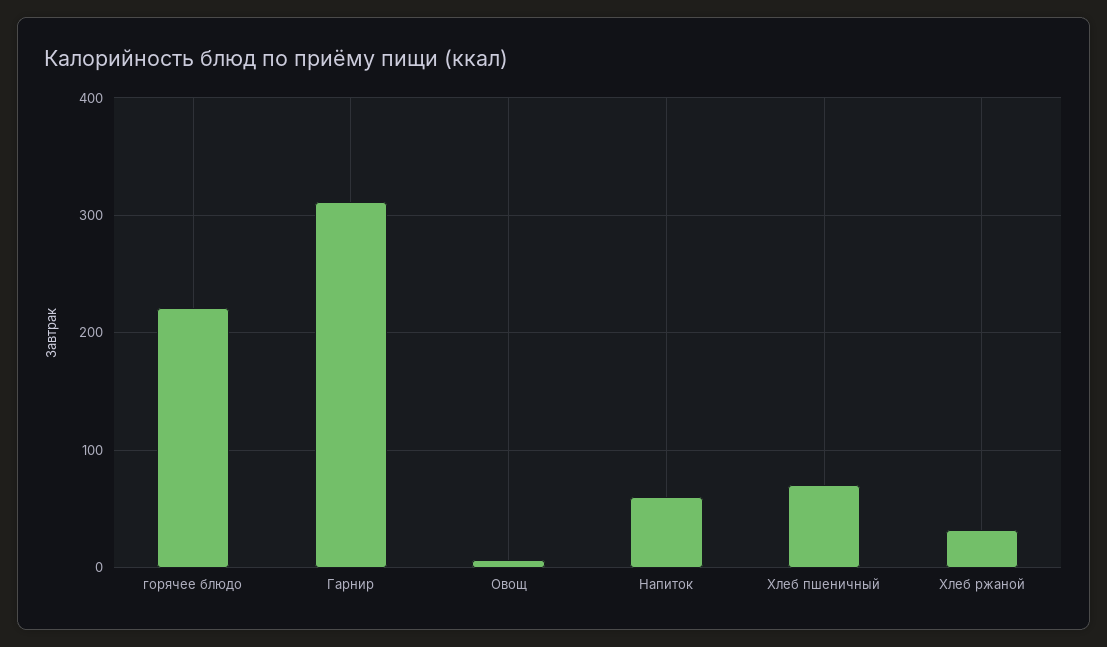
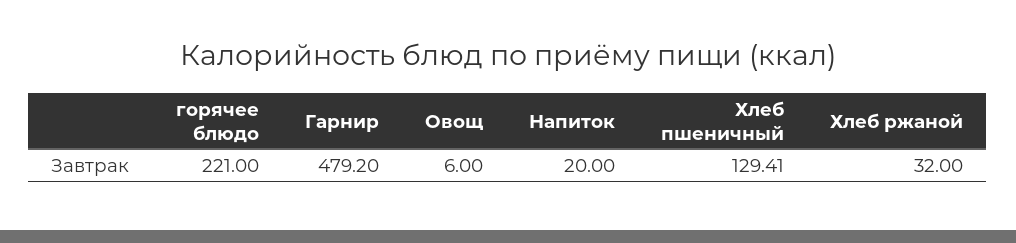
Гарнир: 310 -> 479.2
Напиток: 60 -> 20
Хлеб пшеничный: 70 -> 129.41

